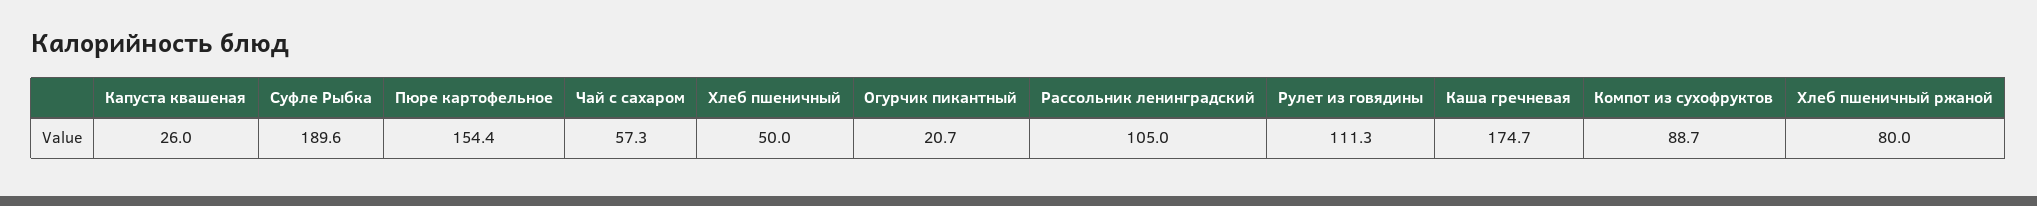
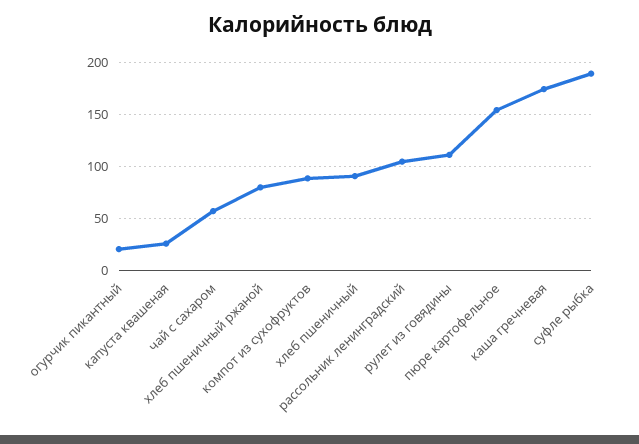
Хлеб пшеничный: 50 -> 90

